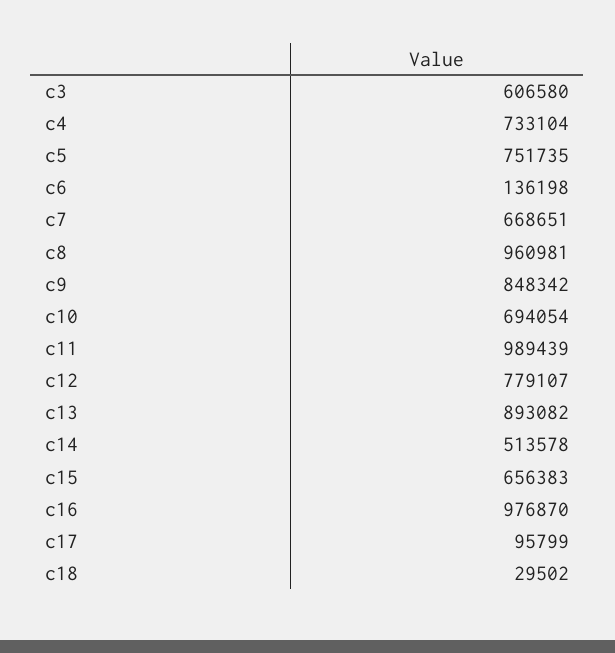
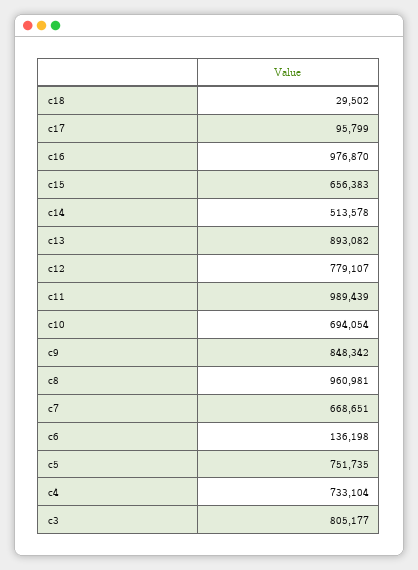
c3: 606580 -> 805177

